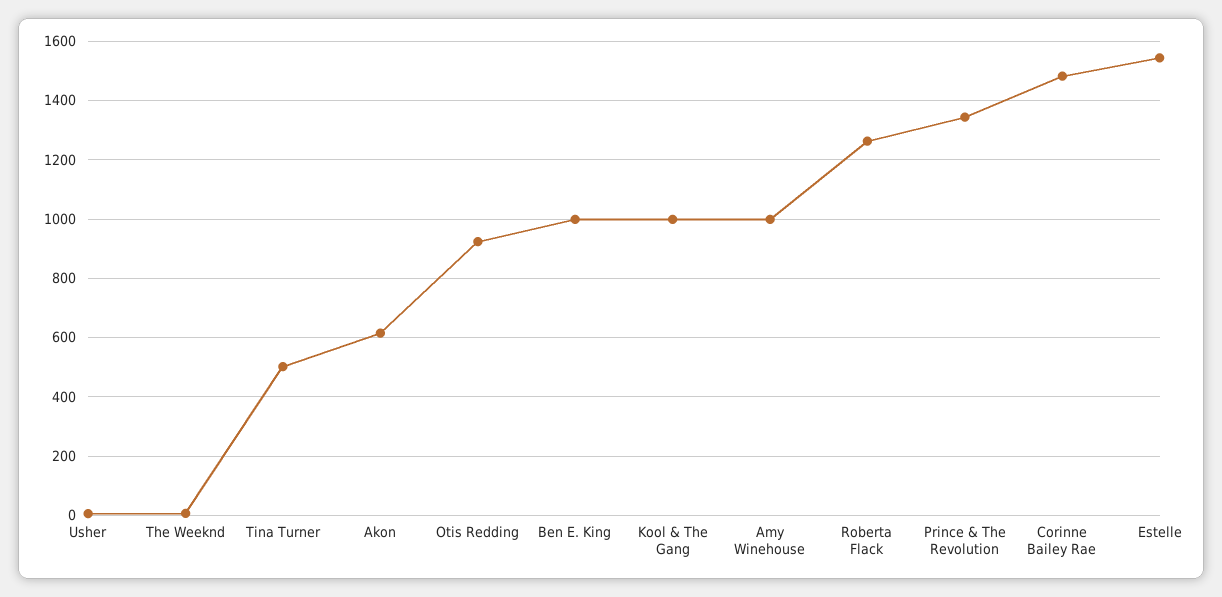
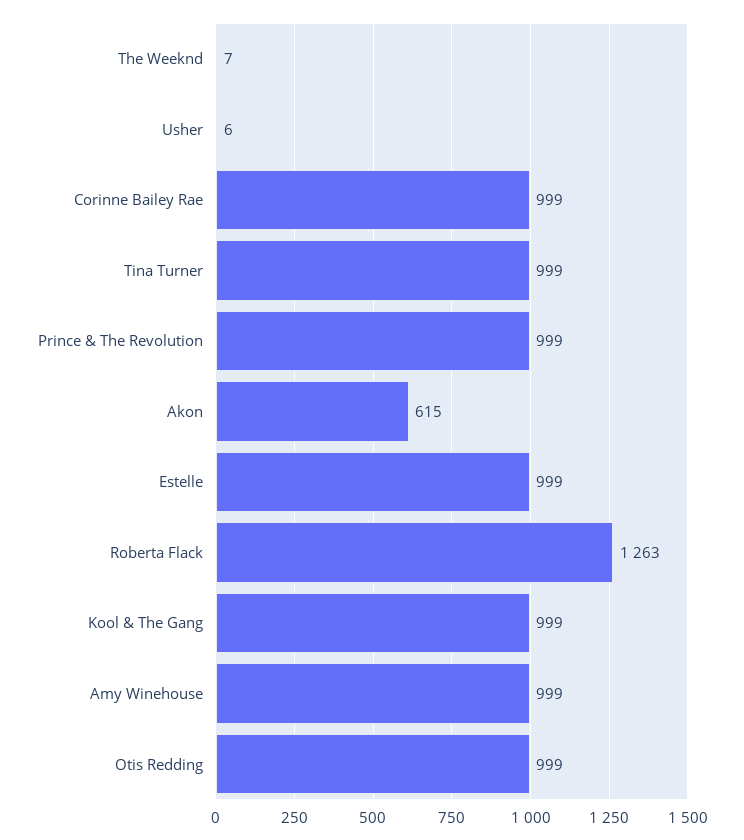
Tina Turner: 500 -> 999
Otis Redding: 925 -> 999
Ben E. King: 1000 -> none
Prince & The Revolution: 1350 -> 999
Corinne Bailey Rae: 1475 -> 999
Estelle: 1550 -> 999

